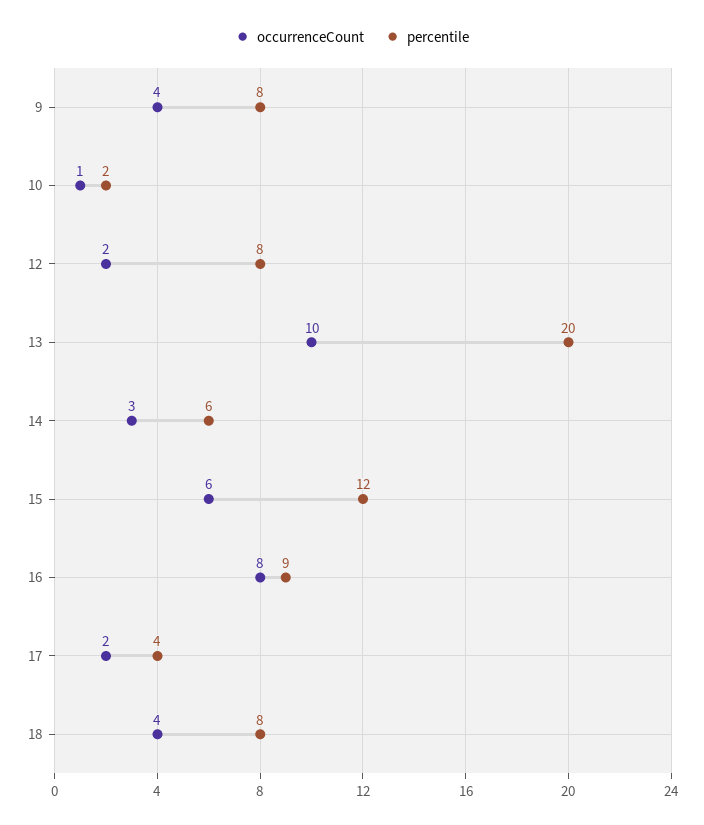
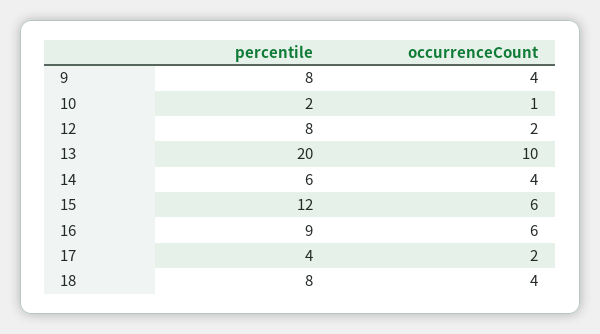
occurrenceCount, 14: 3 -> 4
occurrenceCount, 16: 8 -> 6

